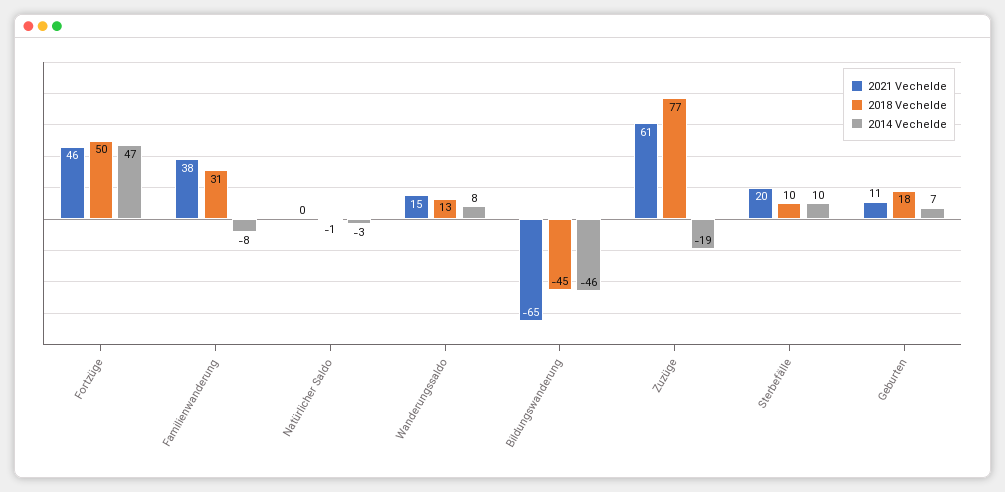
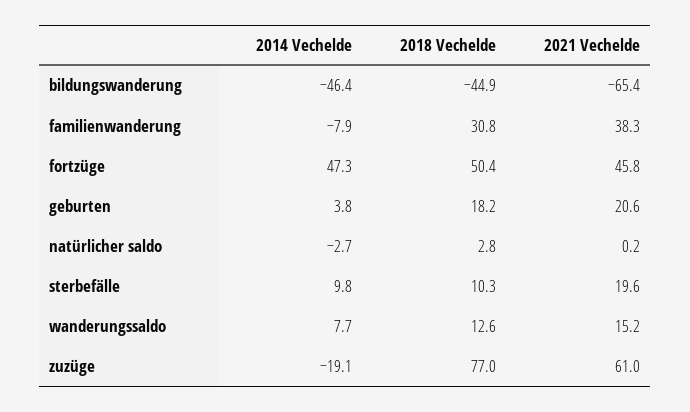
2018 Vechelde, Natürlicher Saldo: -1 -> 2.8
2021 Vechelde, Geburten: 11 -> 20.6
2014 Vechelde, Geburten: 7 -> 3.8

